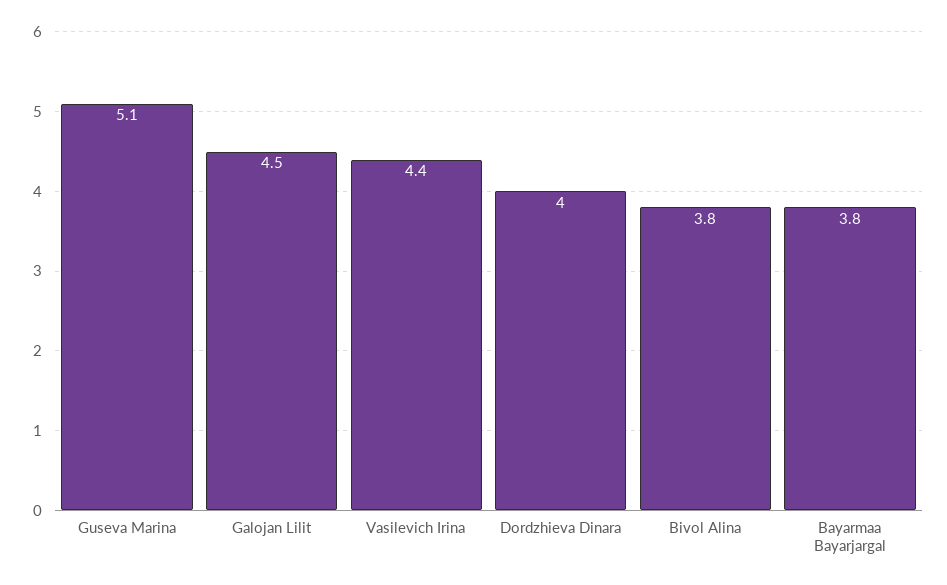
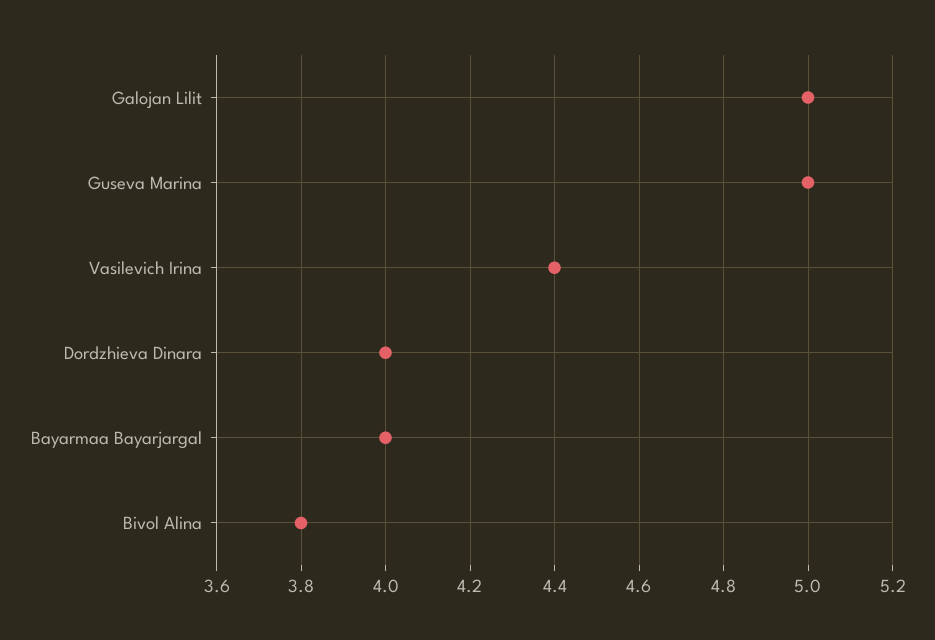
Guseva Marina: 5.1 -> 5
Galojan Lilit: 4.5 -> 5
Bayarmaa Bayarjargal: 3.8 -> 4

